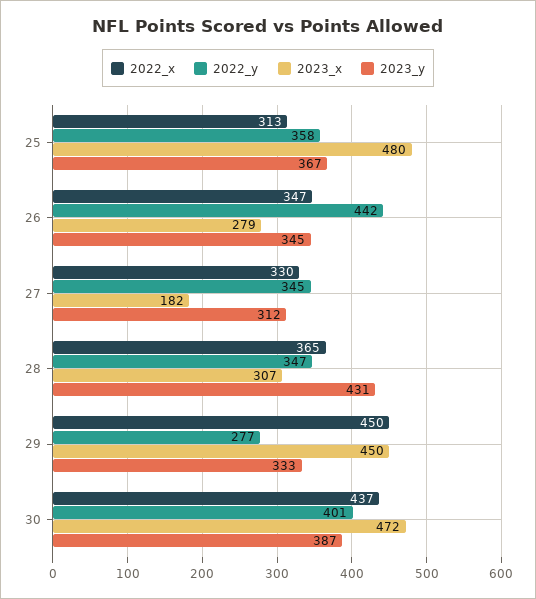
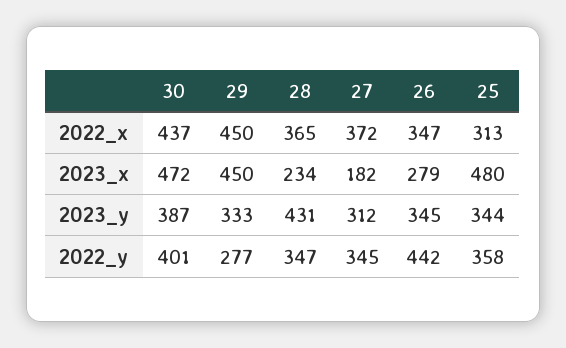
2023_y, 25: 367 -> 344
2022_x, 27: 330 -> 372
2023_x, 28: 307 -> 234

